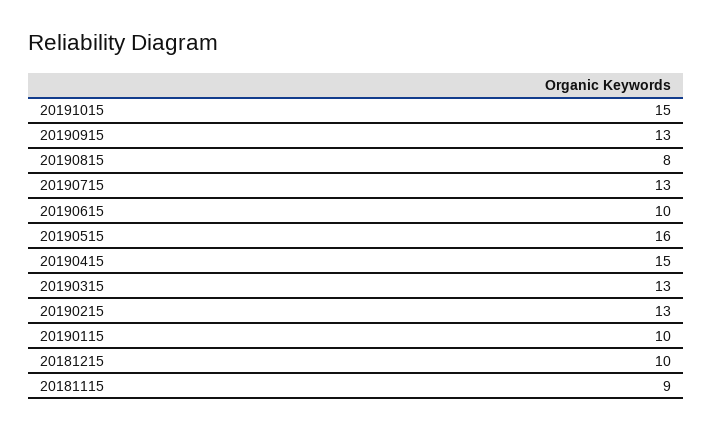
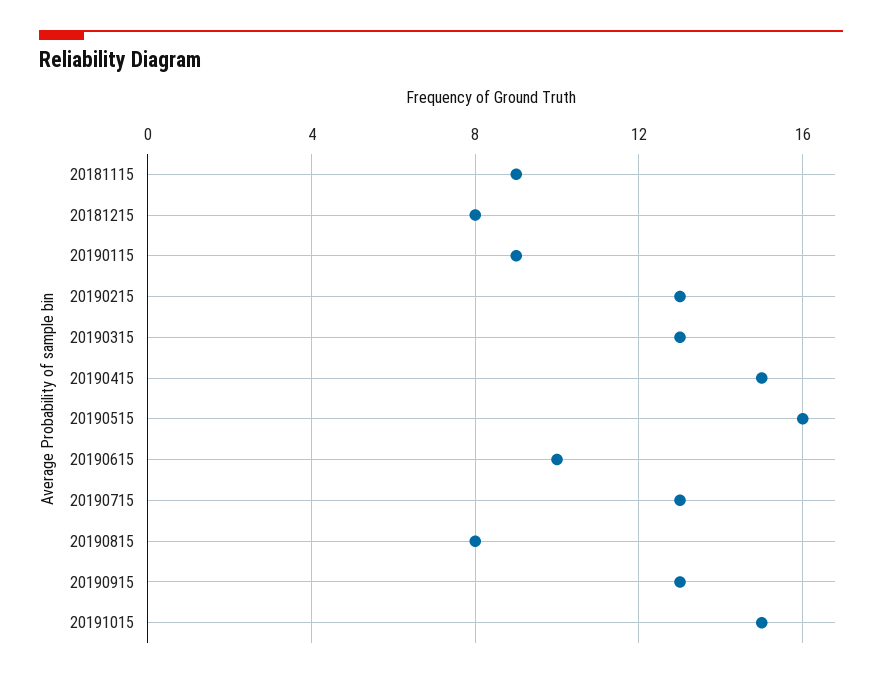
20190115: 10 -> 9
20181215: 10 -> 8

